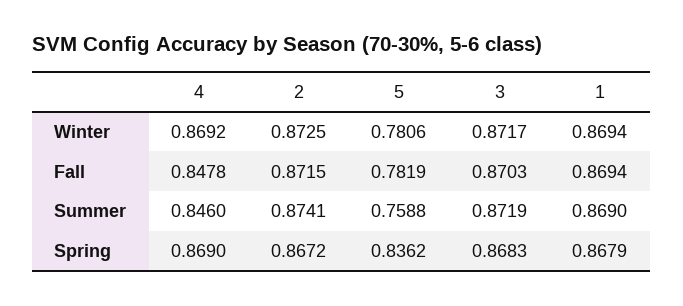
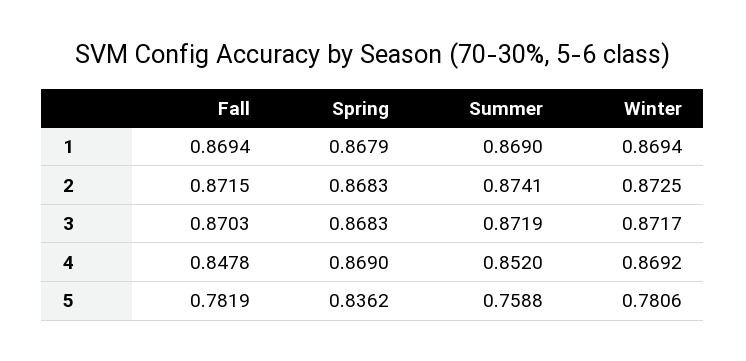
4, Summer: 0.846 -> 0.852
2, Spring: 0.8672 -> 0.8683

